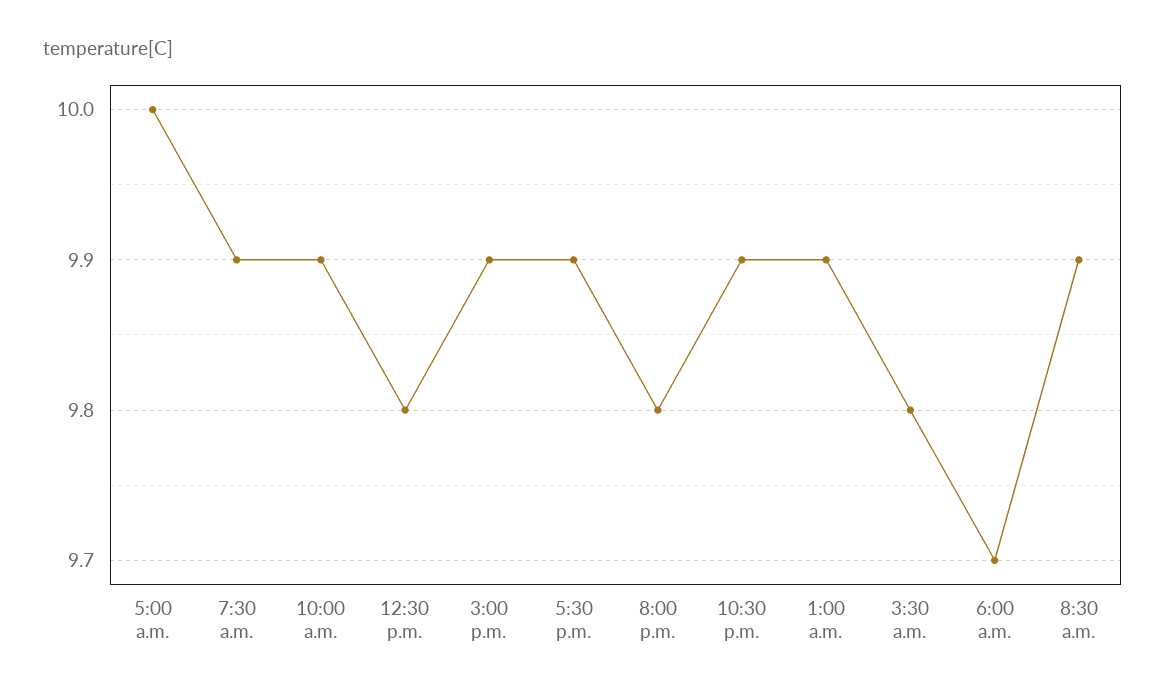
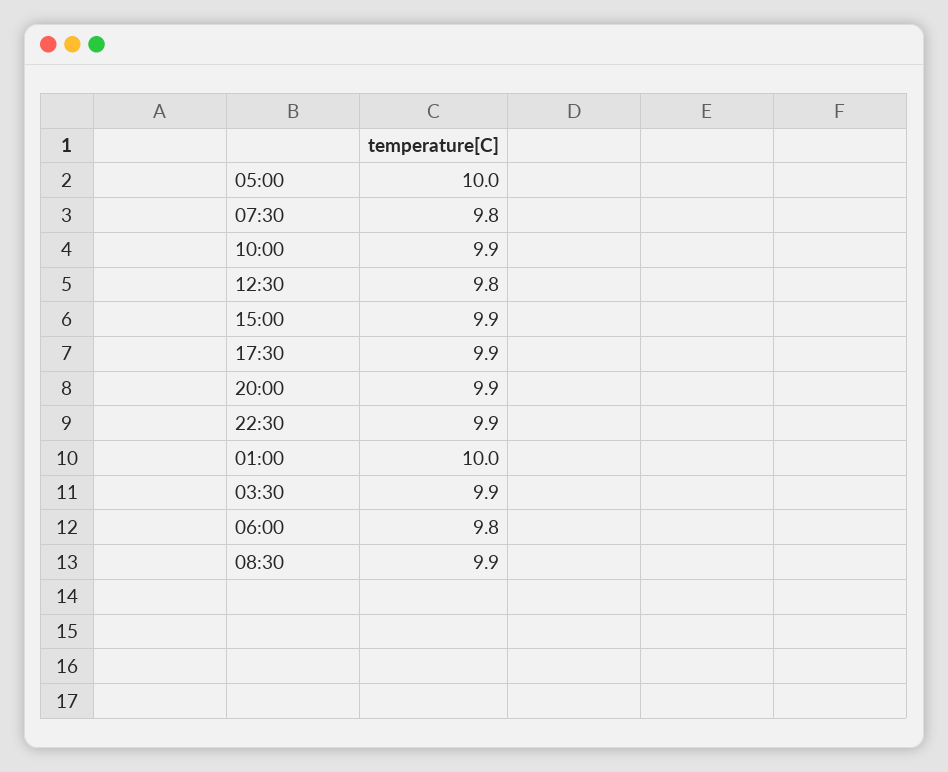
7:30 a.m.: 9.9 -> 9.8
8:00 p.m.: 9.8 -> 9.9
1:00 a.m.: 9.9 -> 10
3:30 a.m.: 9.8 -> 9.9
6:00 a.m.: 9.7 -> 9.8

